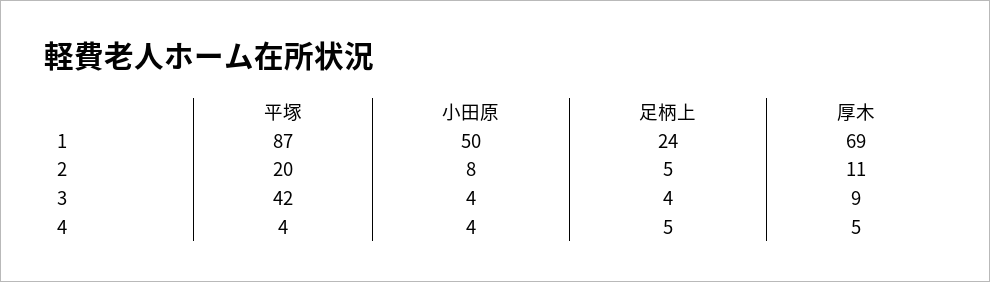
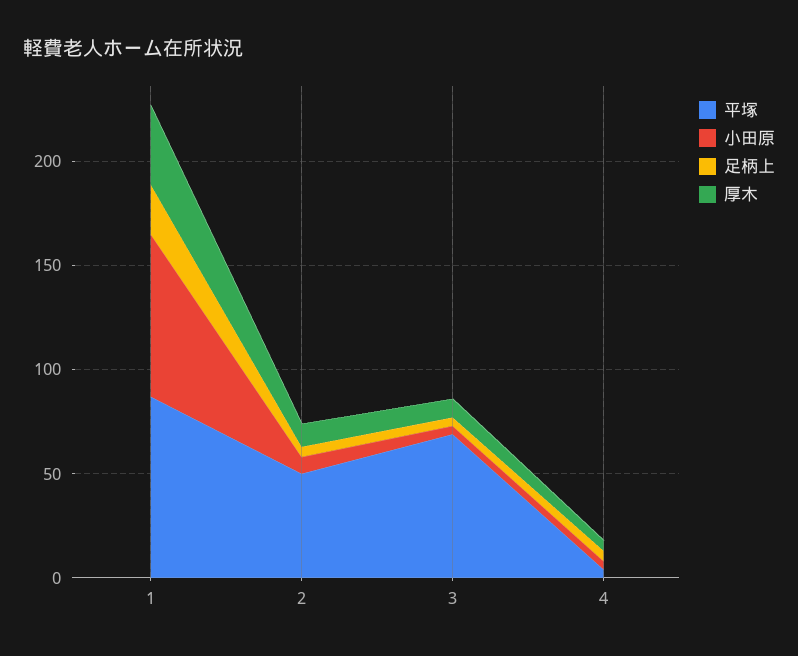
小田原, 1: 50 -> 80
厚木, 1: 69 -> 40
平塚, 2: 20 -> 50
平塚, 3: 42 -> 70

